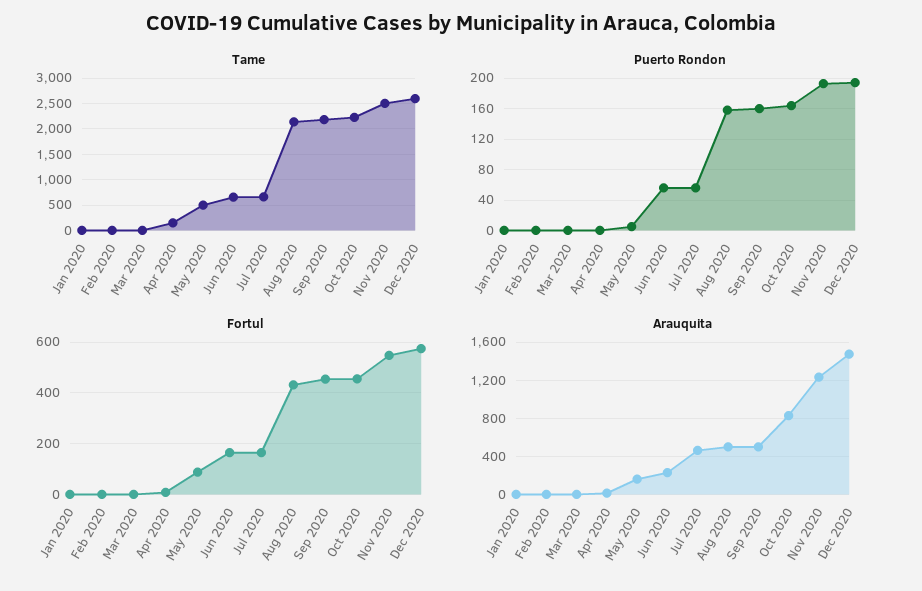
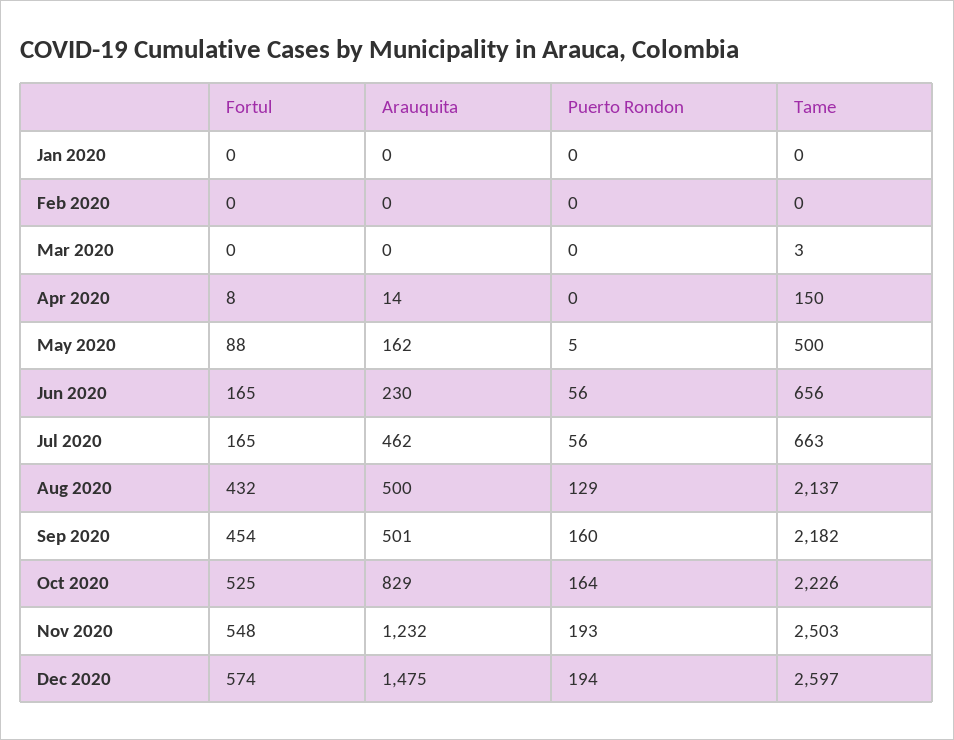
Puerto Rondon, Aug 2020: 160 -> 129
Fortul, Oct 2020: 450 -> 525

